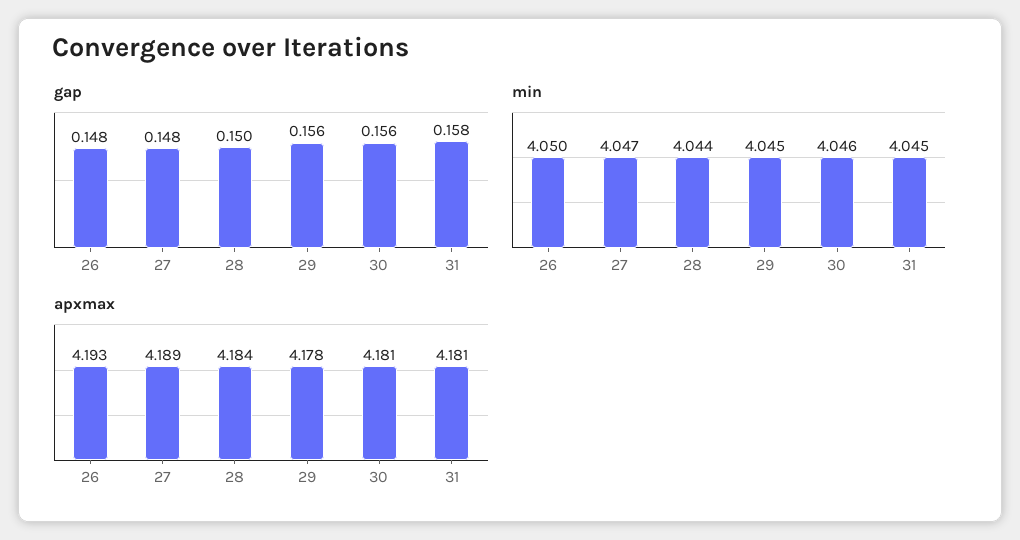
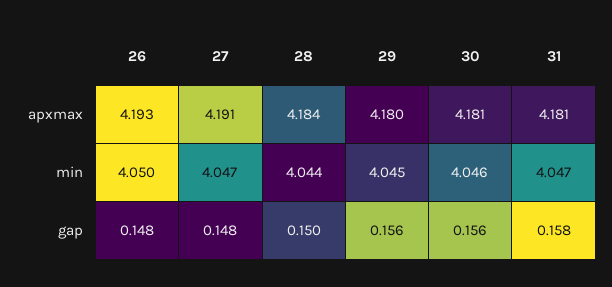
min, 31: 4.045 -> 4.047
apxmax, 27: 4.189 -> 4.191
apxmax, 29: 4.178 -> 4.18

